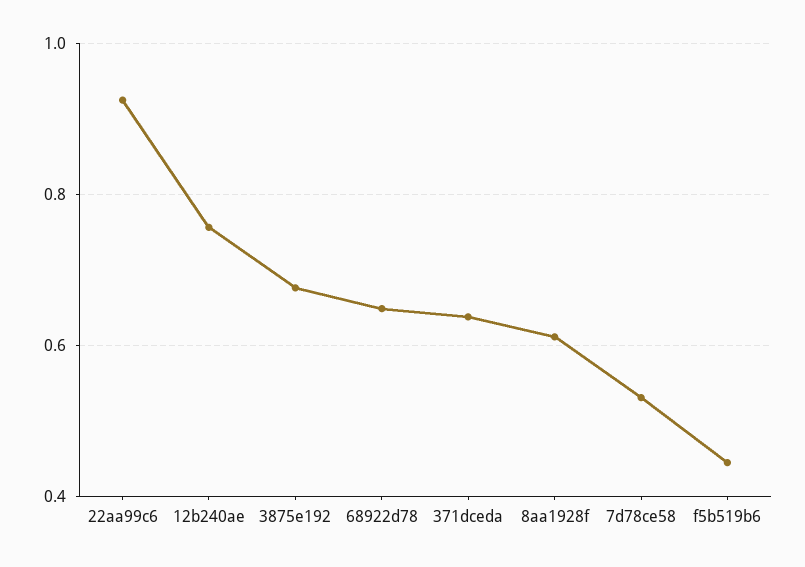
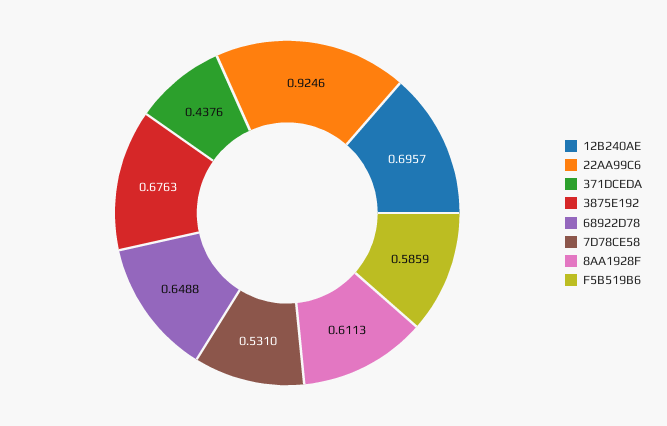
12b240ae: 0.76 -> 0.6957
371dceda: 0.64 -> 0.4376
f5b519b6: 0.44 -> 0.5859

